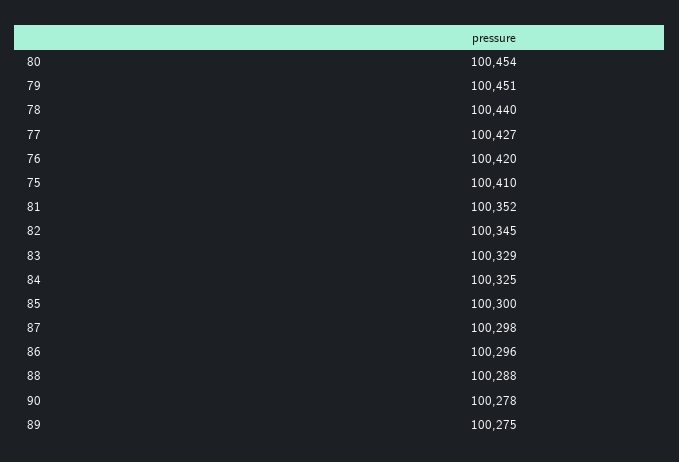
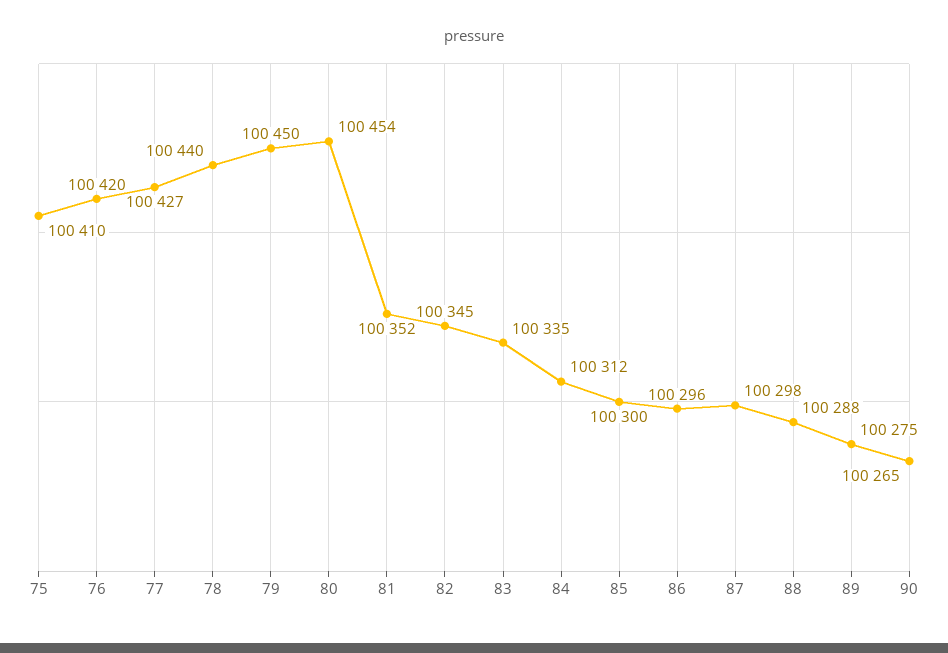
79: 100451 -> 100450
83: 100329 -> 100335
84: 100325 -> 100312
90: 100278 -> 100265

